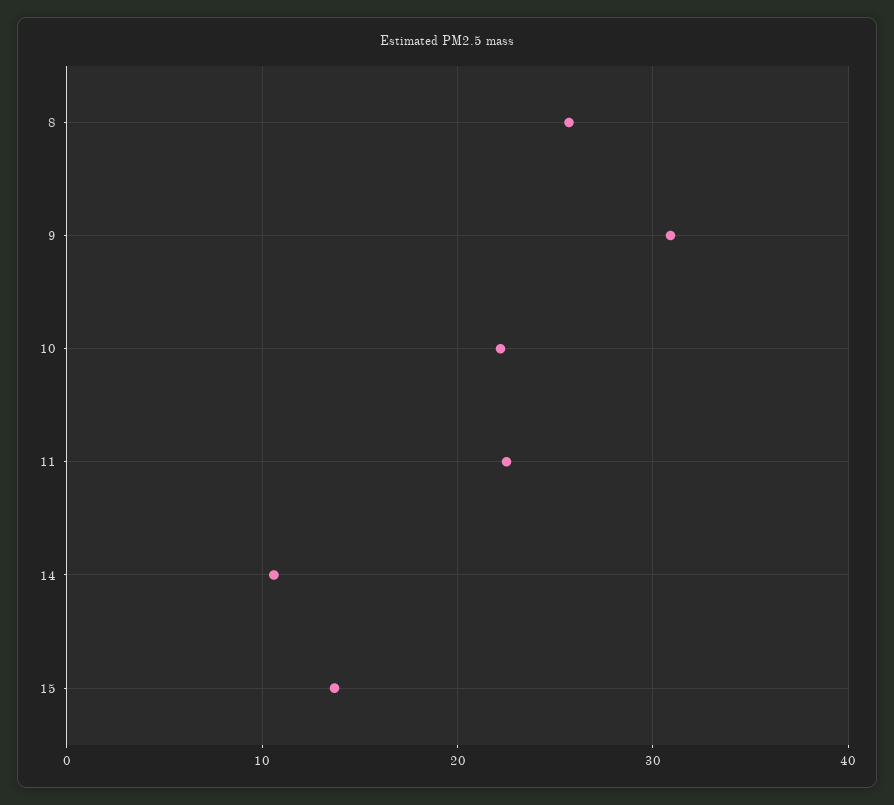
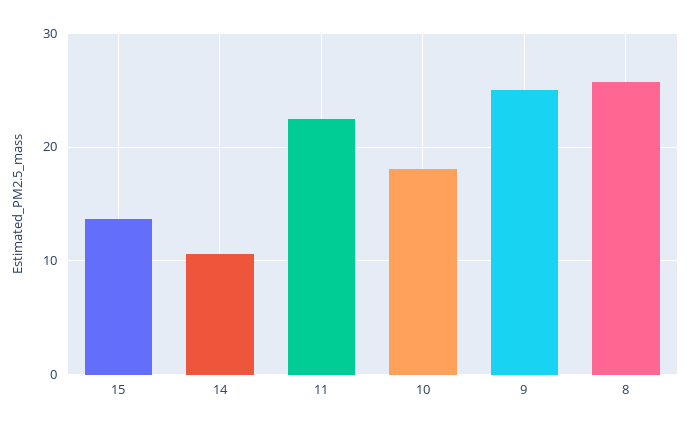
9: 31 -> 25
10: 22 -> 18

